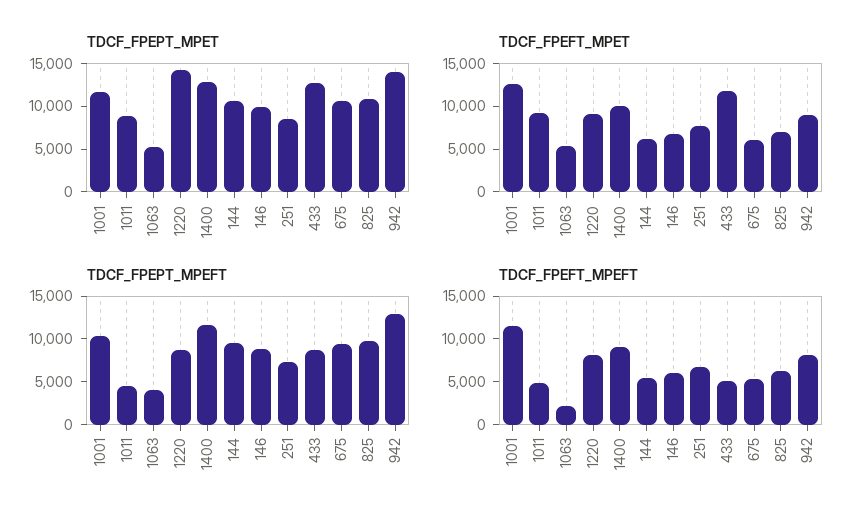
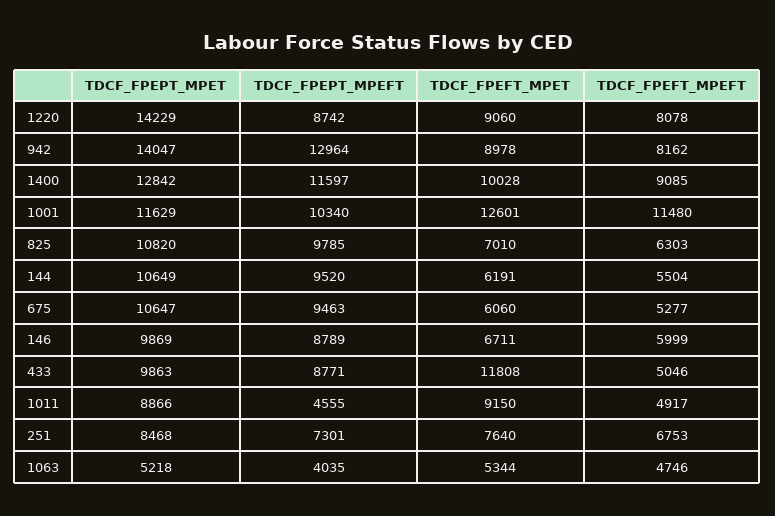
TDCF_FPEPT_MPET, 433: 13000 -> 9863
TDCF_FPEFT_MPEFT, 1063: 2000 -> 4746

